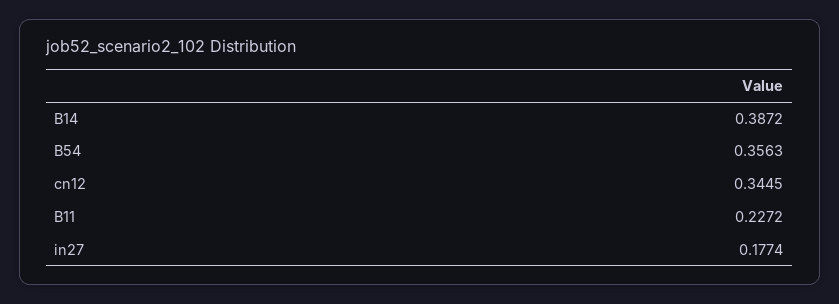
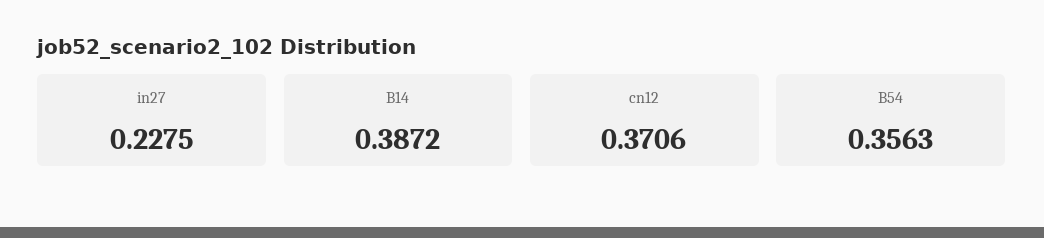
cn12: 0.3445 -> 0.3706
B11: 0.2272 -> none
in27: 0.1774 -> 0.2275

